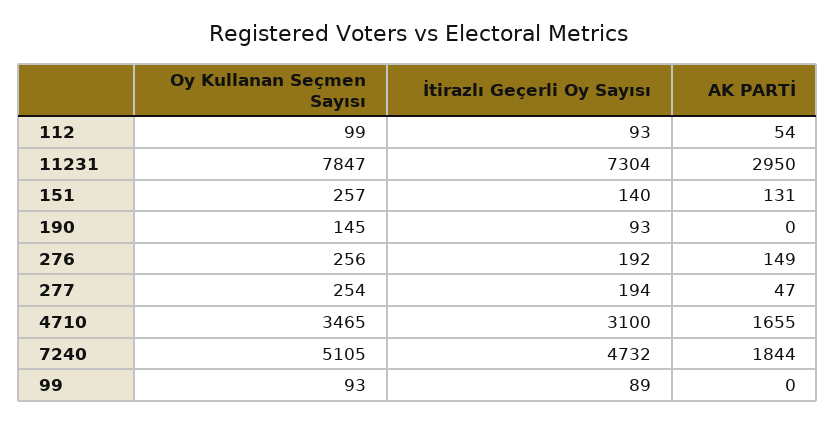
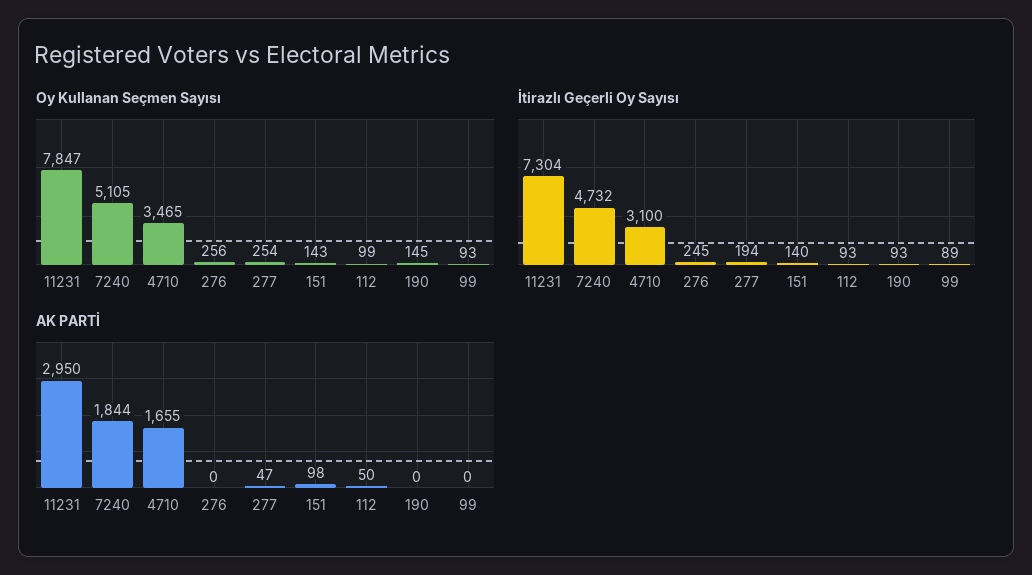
AK PARTİ, 112: 54 -> 50
Oy Kullanan Seçmen Sayısı, 151: 257 -> 143
AK PARTİ, 151: 131 -> 98
İtirazlı Geçerli Oy Sayısı, 276: 192 -> 245
AK PARTİ, 276: 149 -> 0

